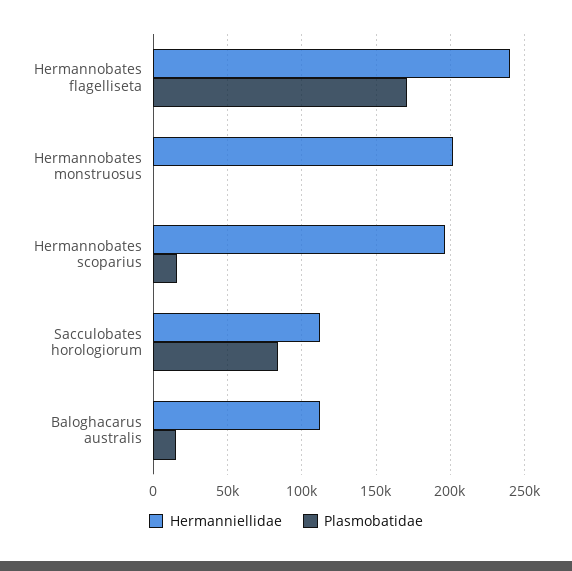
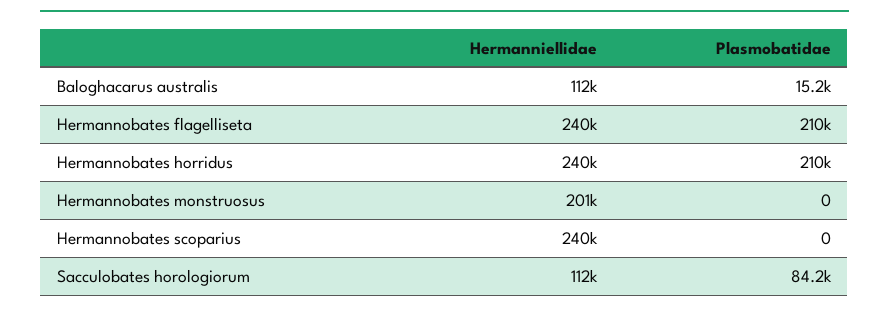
Plasmobatidae, Hermannobates flagelliseta: 170000 -> 210000
Hermanniellidae, Hermannobates scoparius: 195000 -> 240000
Plasmobatidae, Hermannobates scoparius: 15000 -> 0
Hermanniellidae, Hermannobates horridus: none -> 240000
Plasmobatidae, Hermannobates horridus: none -> 210000

